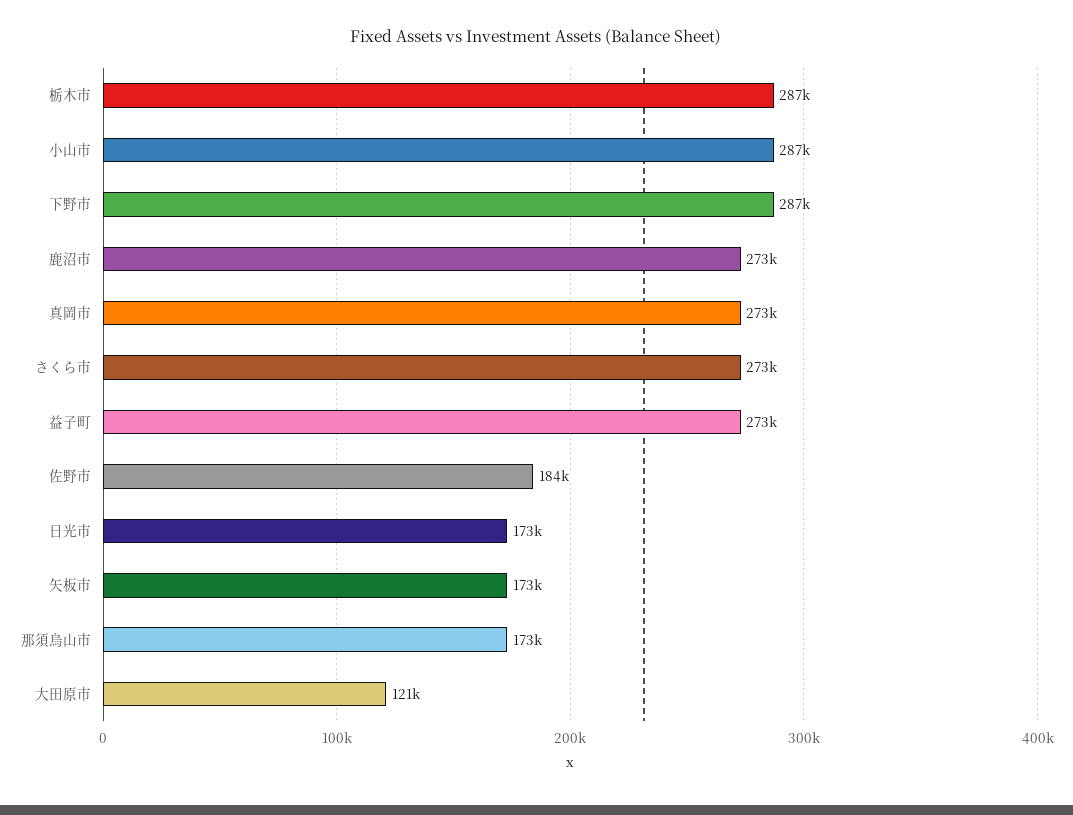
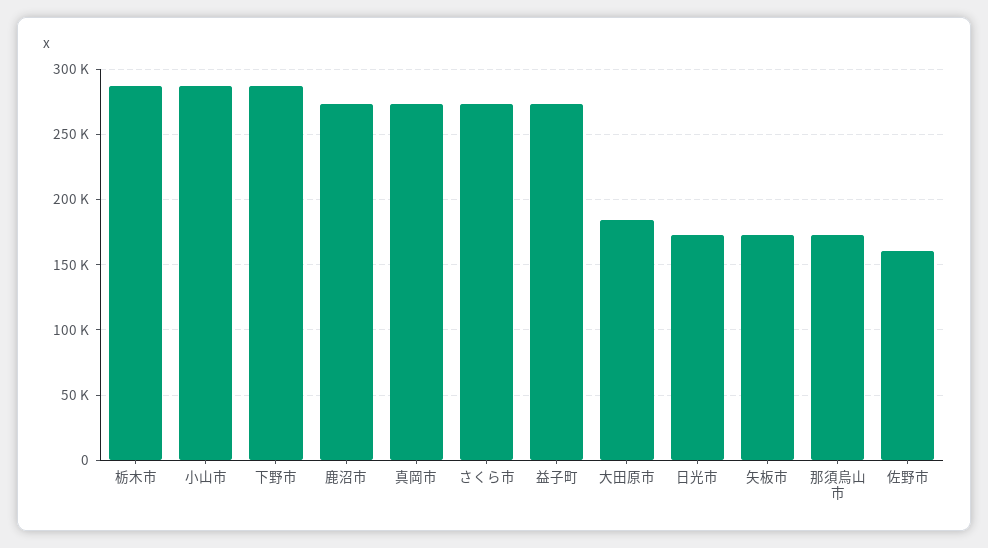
佐野市: 184000 -> 160000
大田原市: 121000 -> 185000

